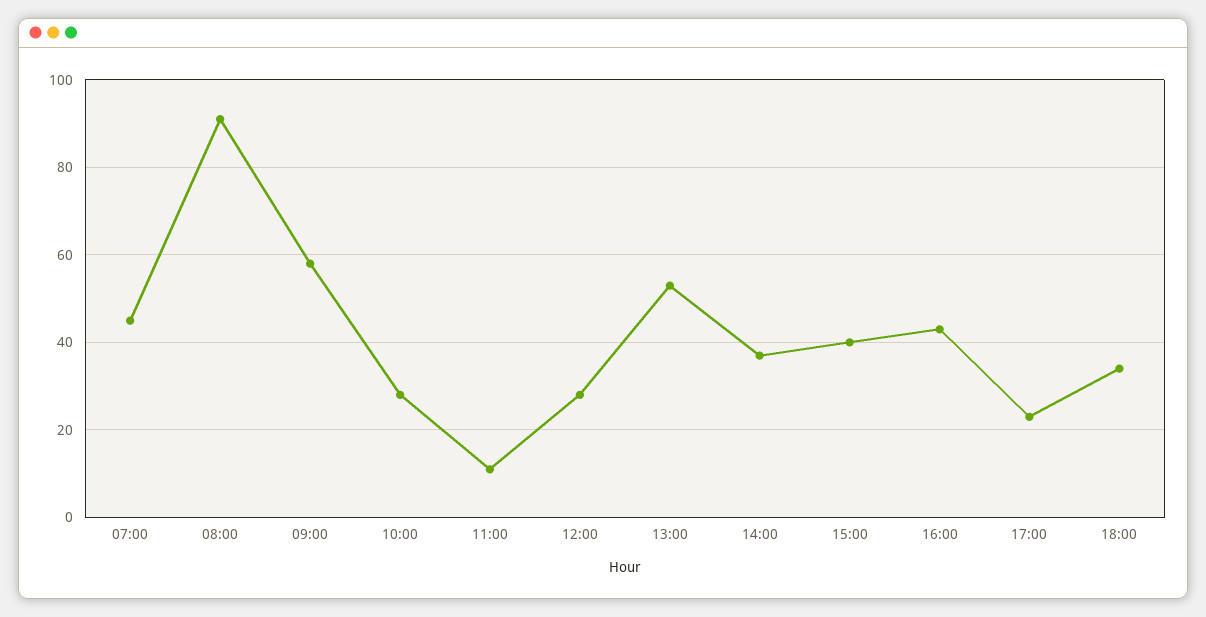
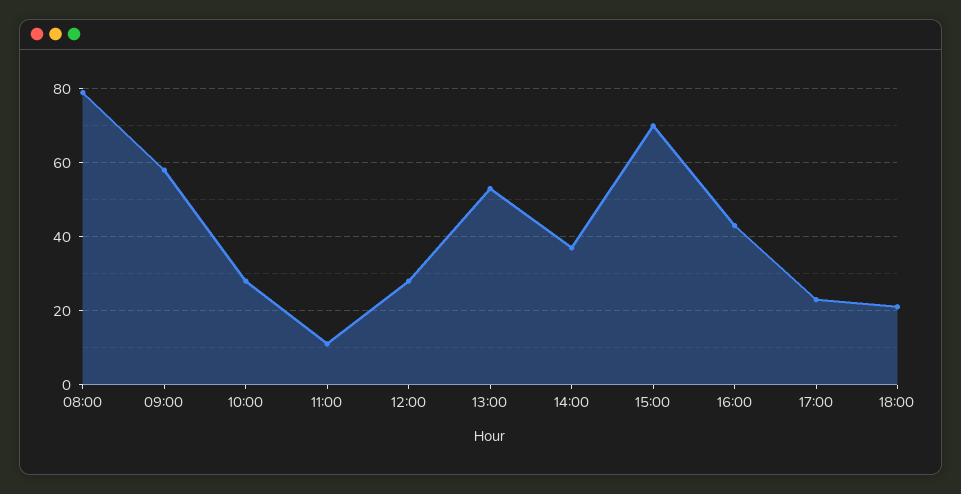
07:00: 45 -> none
08:00: 90 -> 80
15:00: 40 -> 70
18:00: 35 -> 20

